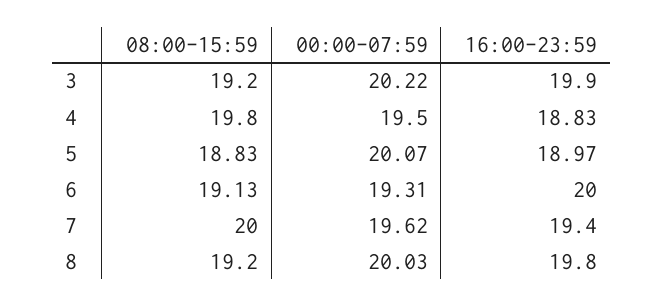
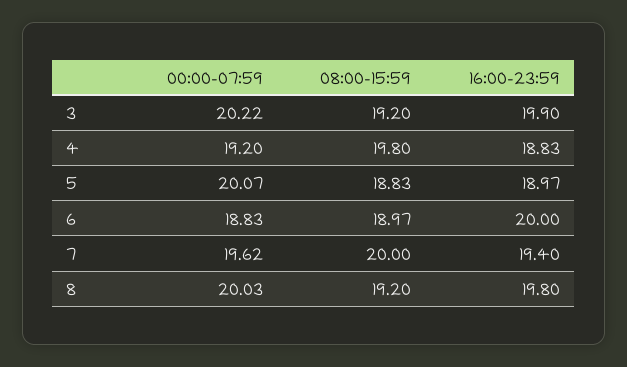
00:00-07:59, 4: 19.5 -> 19.2
08:00-15:59, 6: 19.13 -> 18.97
00:00-07:59, 6: 19.31 -> 18.83

